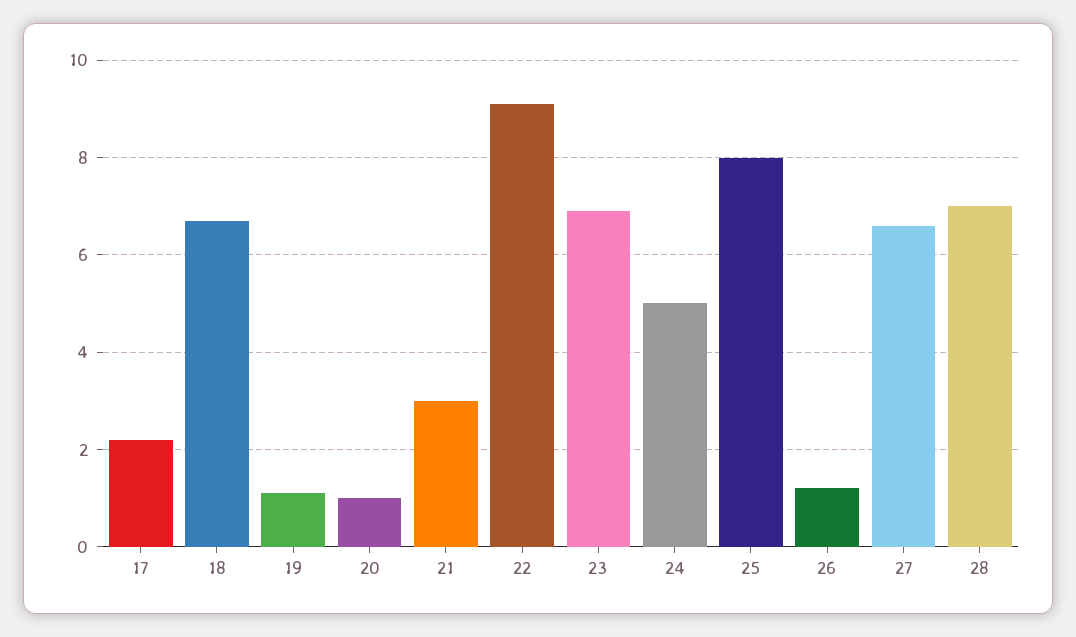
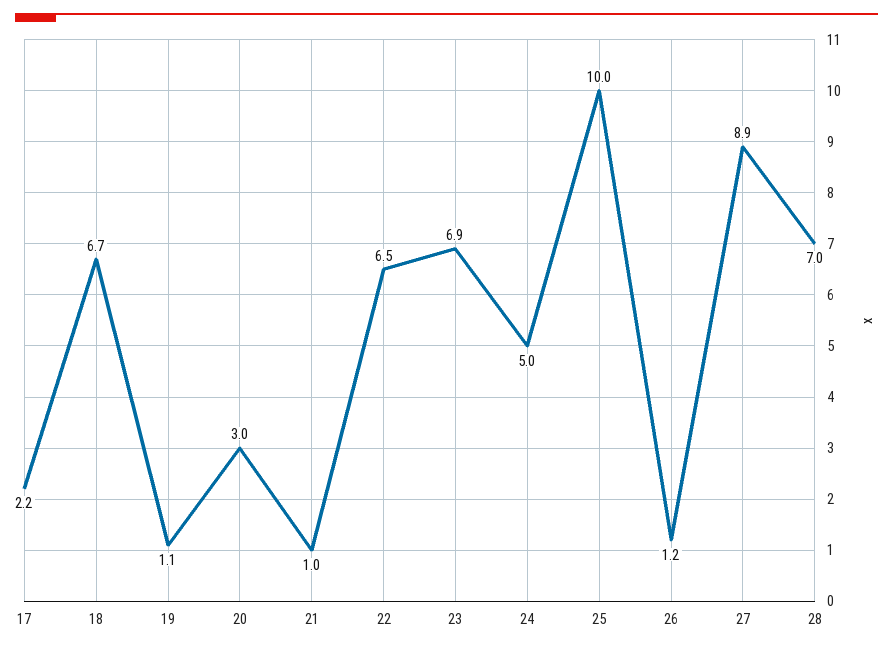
20: 1 -> 3
21: 3 -> 1
22: 9 -> 6.5
25: 8 -> 10
27: 6.5 -> 8.9

